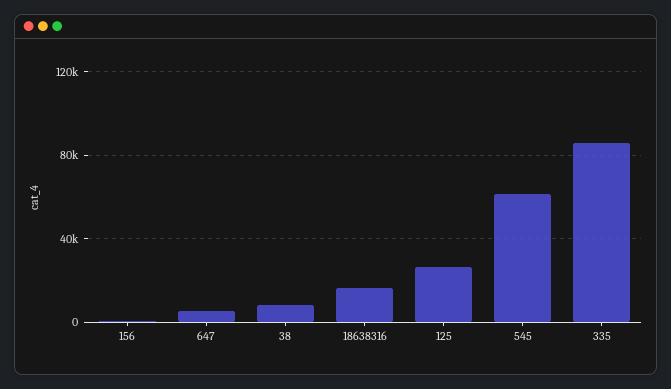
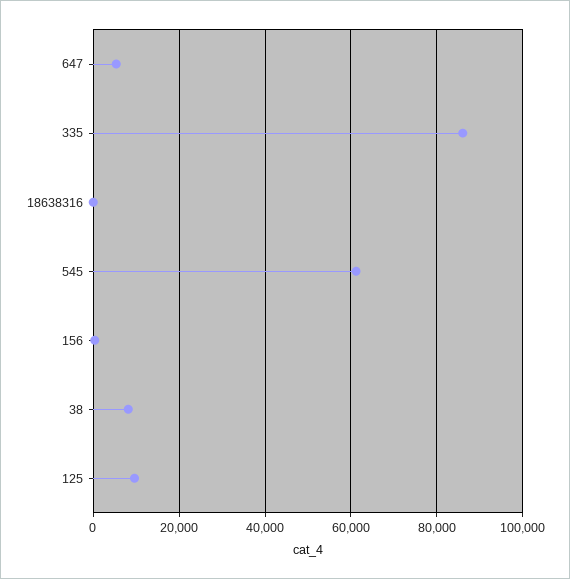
18638316: 15000 -> 0
125: 25000 -> 10000

